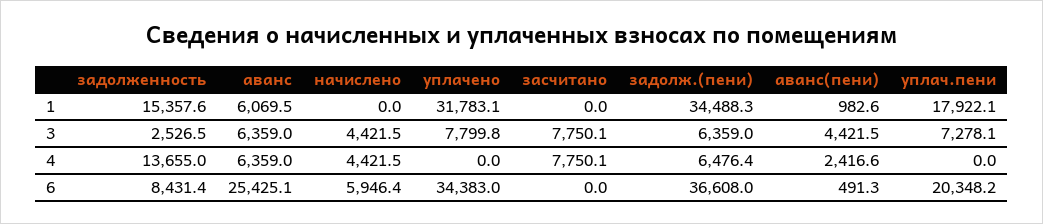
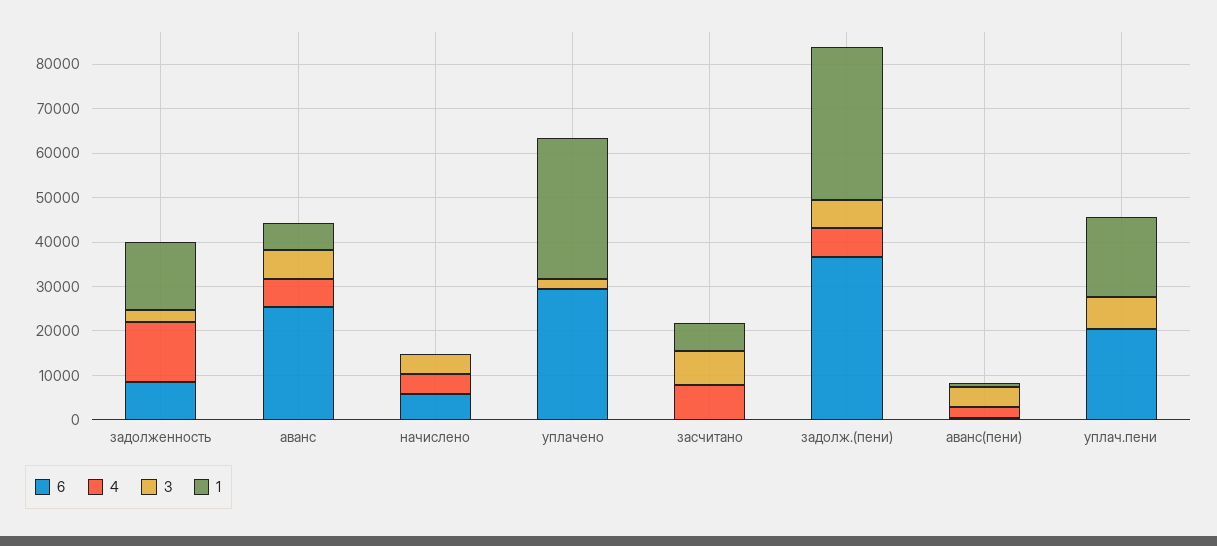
1, засчитано: 0 -> 6000
3, уплачено: 7799.8 -> 2000
6, уплачено: 34383 -> 30000

